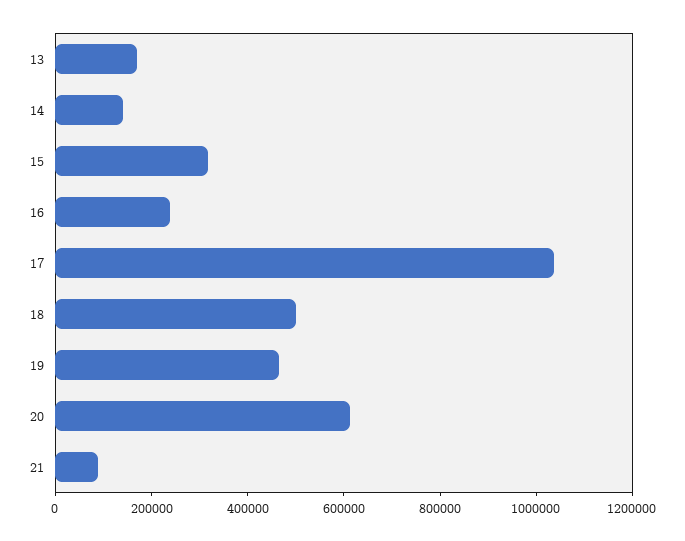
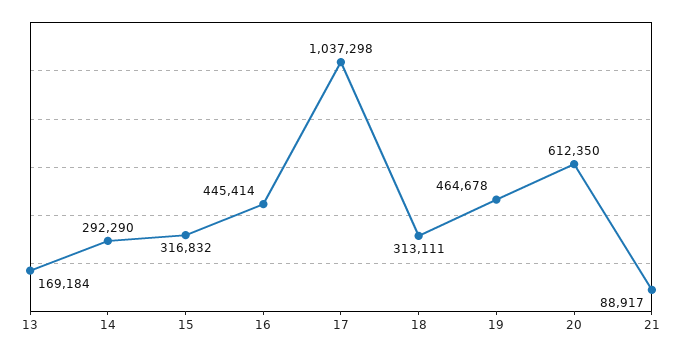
14: 150000 -> 292290
16: 250000 -> 445414
18: 500000 -> 313111

